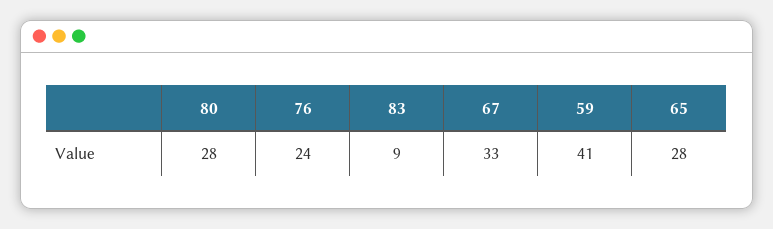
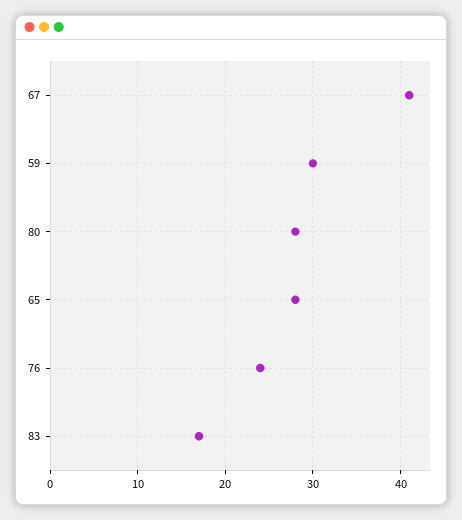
83: 9 -> 17
67: 33 -> 41
59: 41 -> 30

